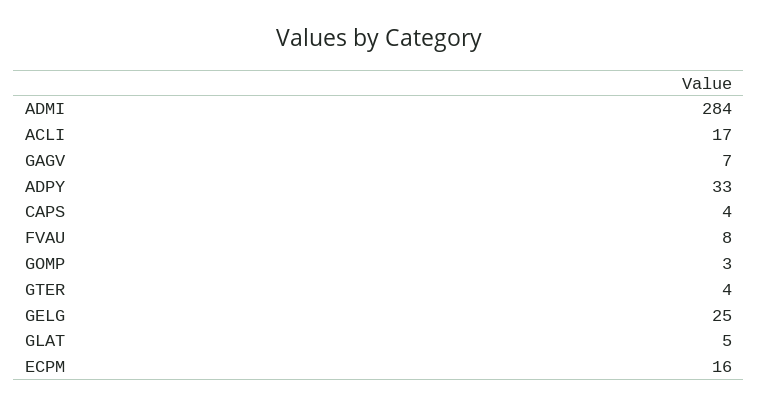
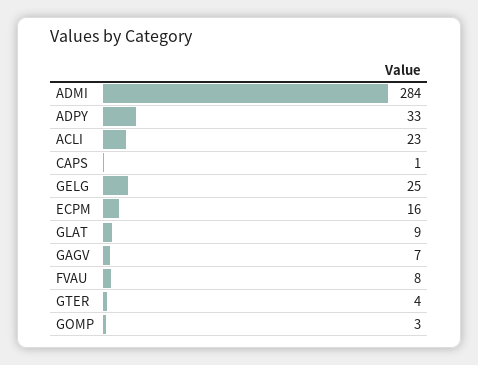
ACLI: 17 -> 23
CAPS: 4 -> 1
GLAT: 5 -> 9

